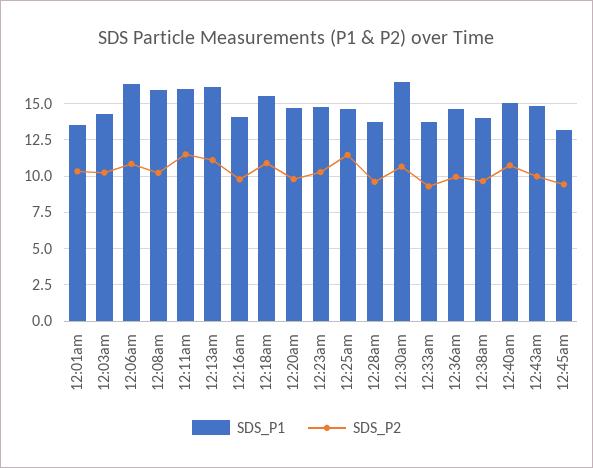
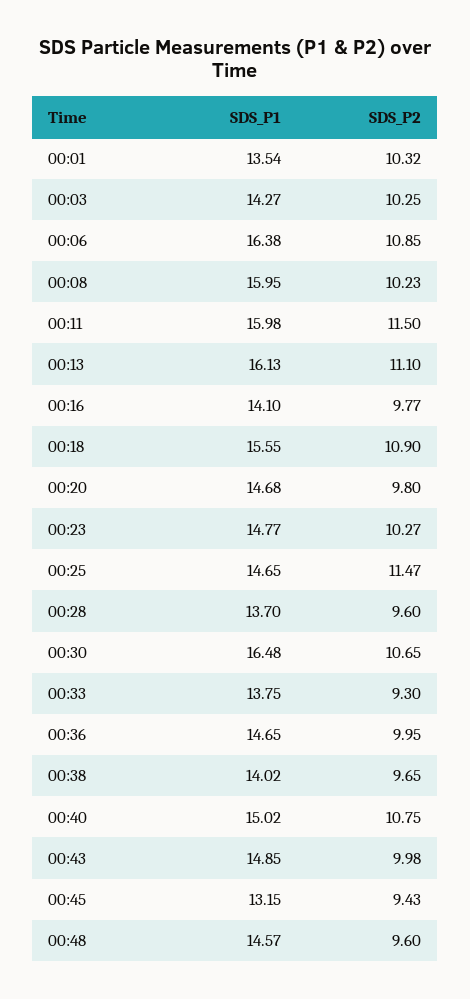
SDS_P1, 00:48: none -> 14.57
SDS_P2, 00:48: none -> 9.6

